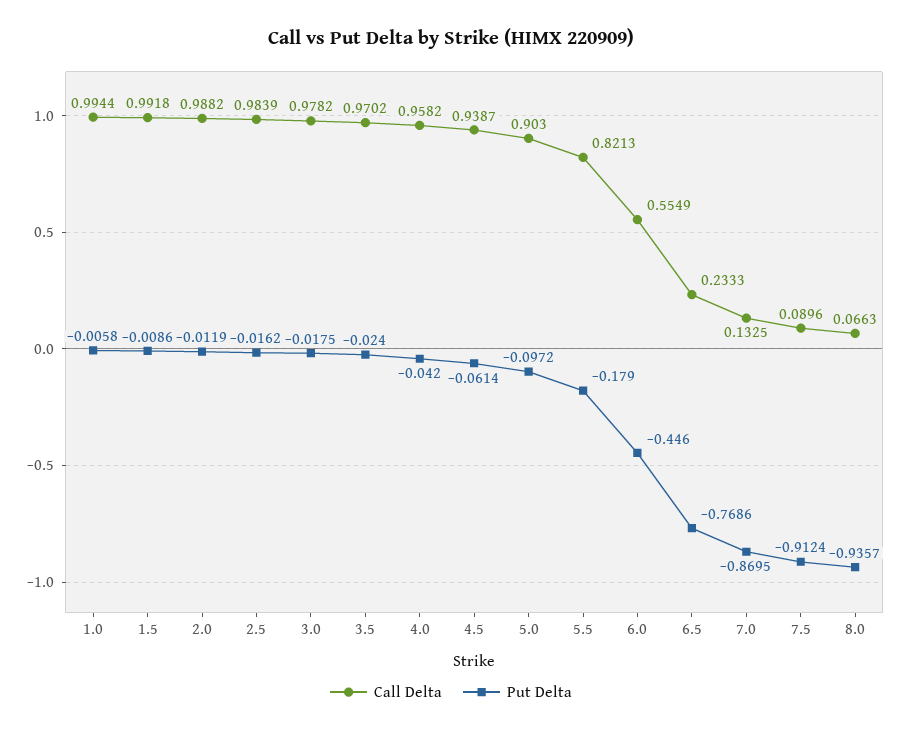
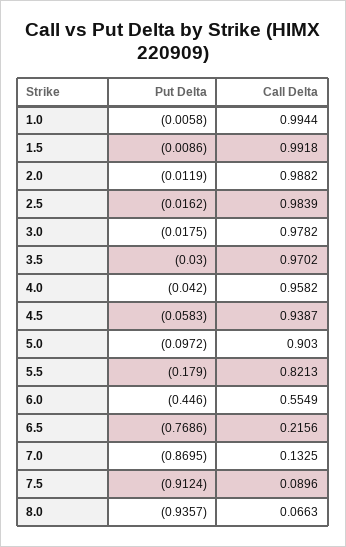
Put Delta, 3.5: -0.024 -> -0.03
Put Delta, 4.5: -0.0614 -> -0.0583
Call Delta, 6.5: 0.2333 -> 0.2156

